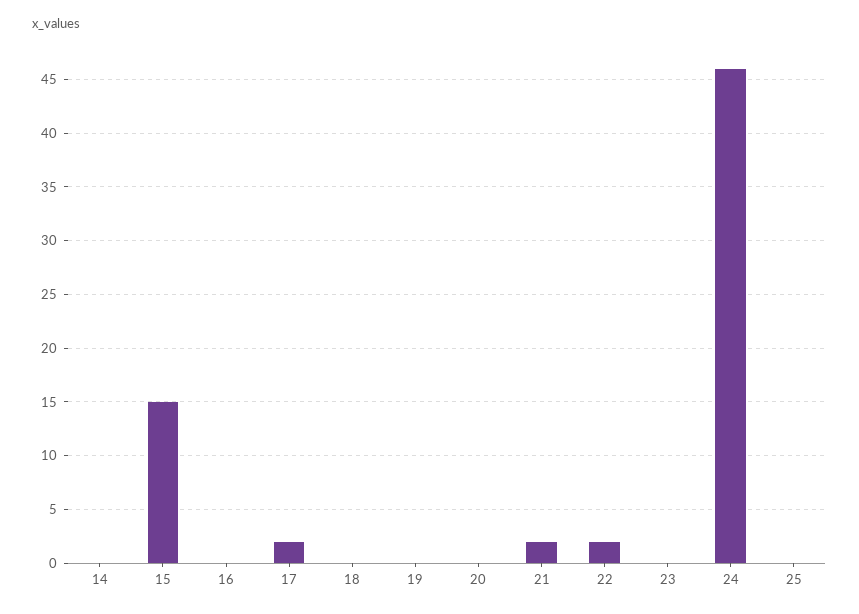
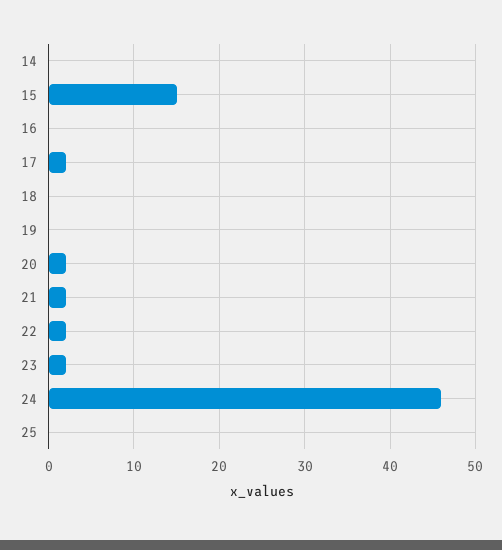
20: 0 -> 2
23: 0 -> 2

